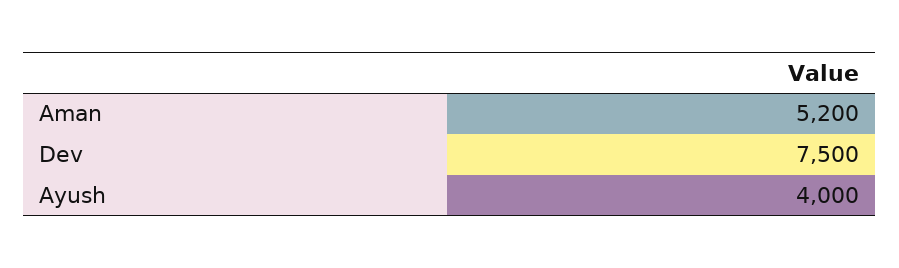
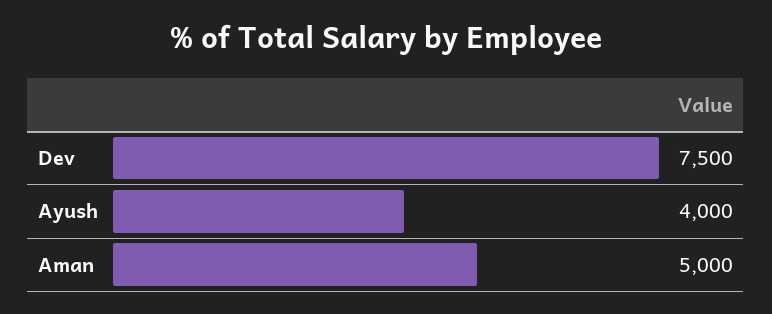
Aman: 5200 -> 5000

